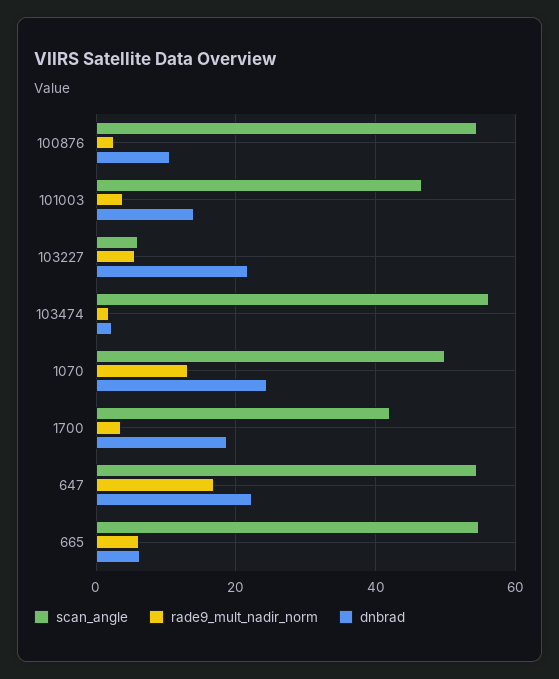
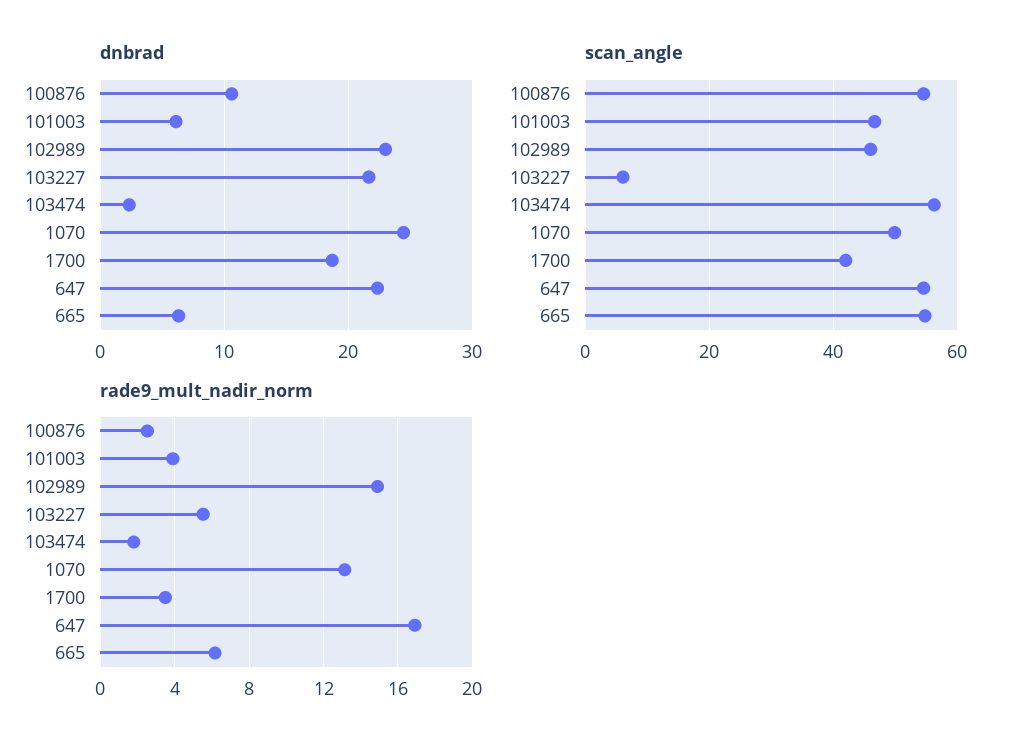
dnbrad, 101003: 14 -> 6
dnbrad, 102989: none -> 23
scan_angle, 102989: none -> 46
rade9_mult_nadir_norm, 102989: none -> 15

